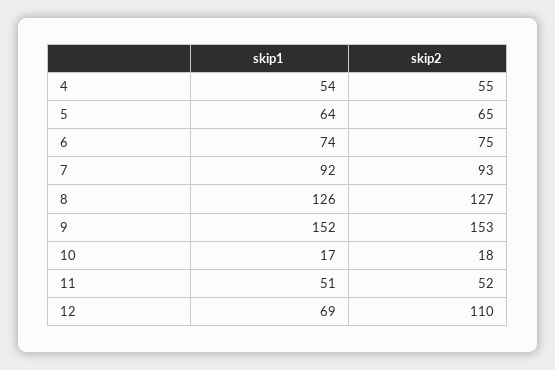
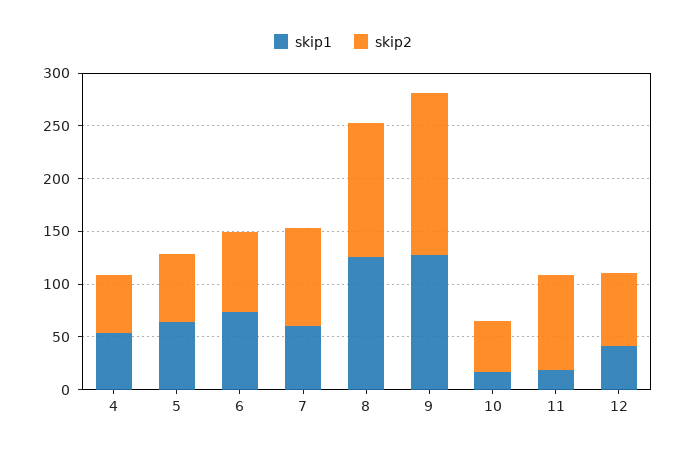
skip1, 7: 92 -> 60
skip1, 9: 152 -> 130
skip2, 10: 18 -> 50
skip1, 11: 51 -> 20
skip2, 11: 52 -> 90
skip1, 12: 69 -> 40
skip2, 12: 110 -> 70

